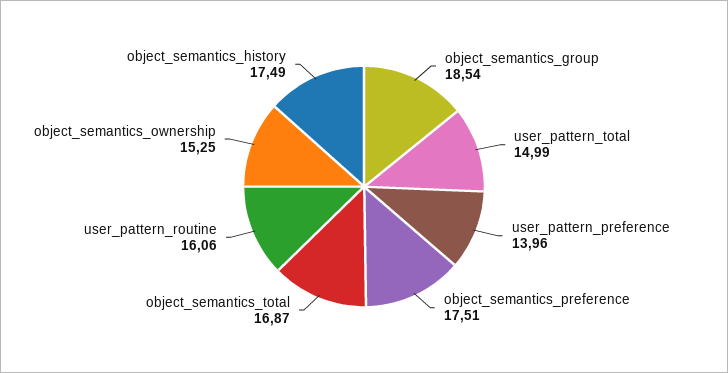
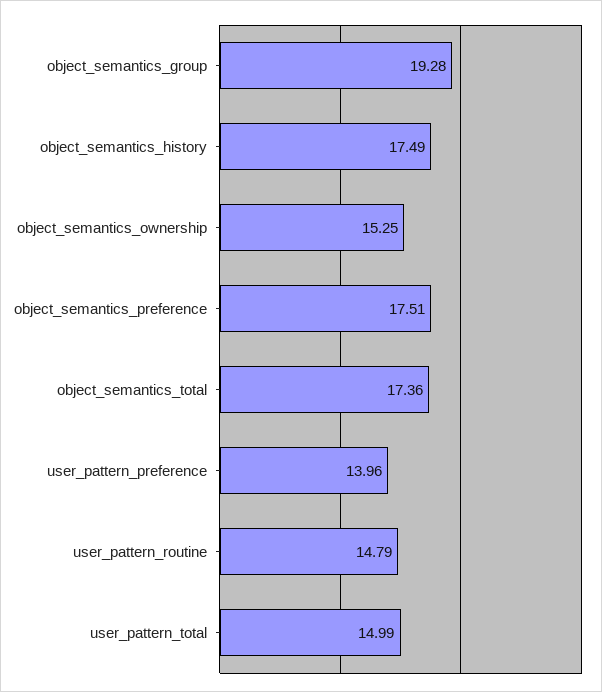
object_semantics_group: 18.54 -> 19.28
object_semantics_total: 16.87 -> 17.36
user_pattern_routine: 16.06 -> 14.79

